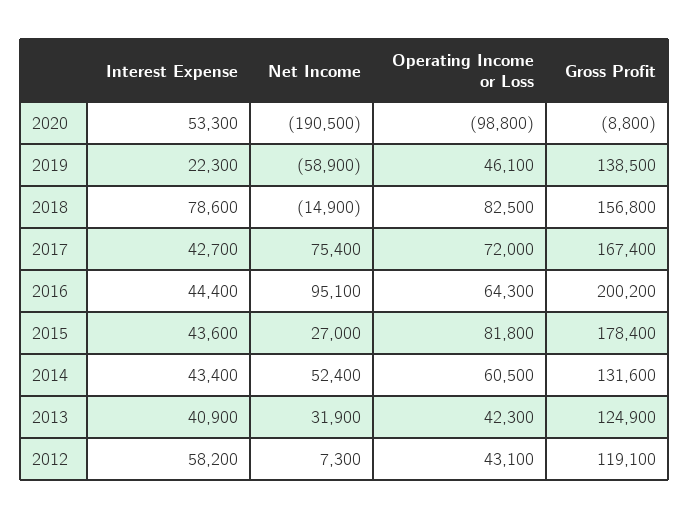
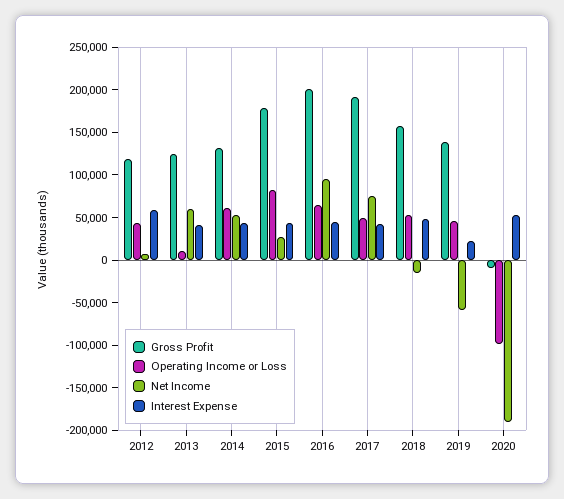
Interest Expense, 2018: 78600 -> 50000
Operating Income or Loss, 2018: 82500 -> 50000
Operating Income or Loss, 2017: 72000 -> 50000
Gross Profit, 2017: 167400 -> 190000
Net Income, 2013: 31900 -> 60000
Operating Income or Loss, 2013: 42300 -> 10000

